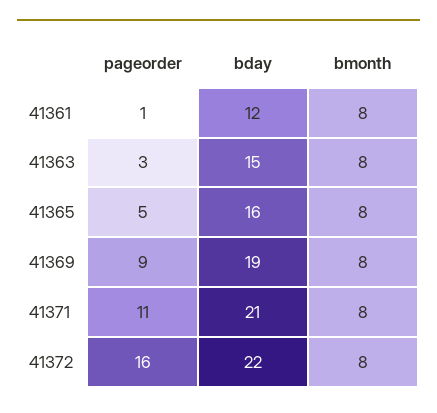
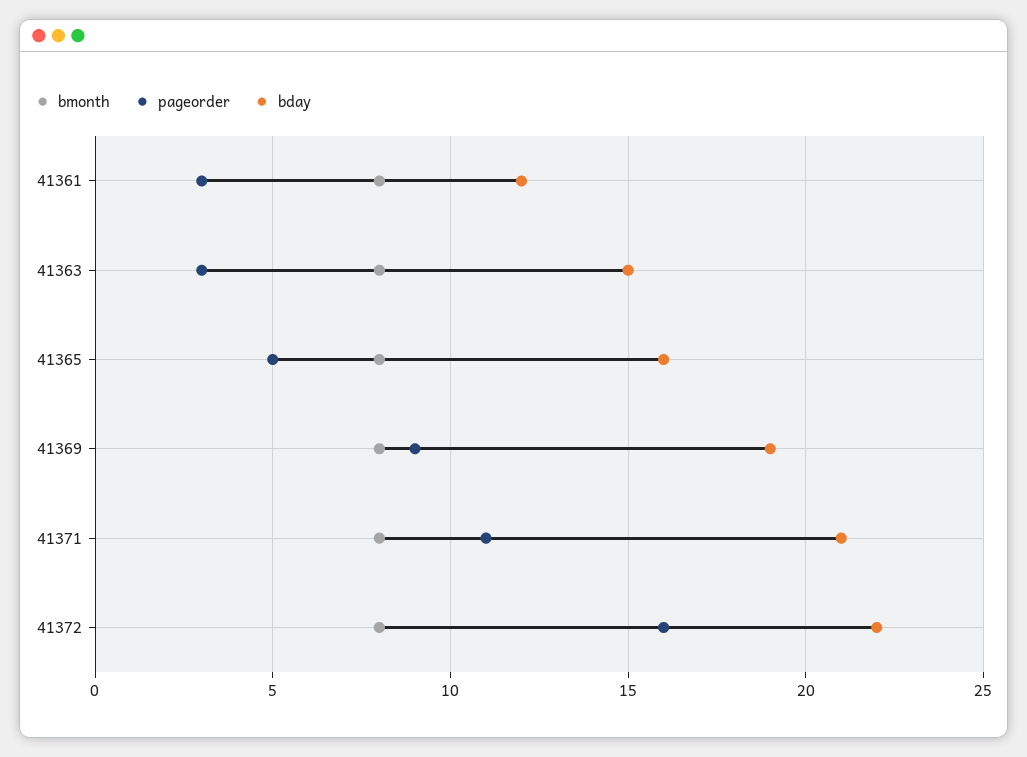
pageorder, 41361: 1 -> 3

